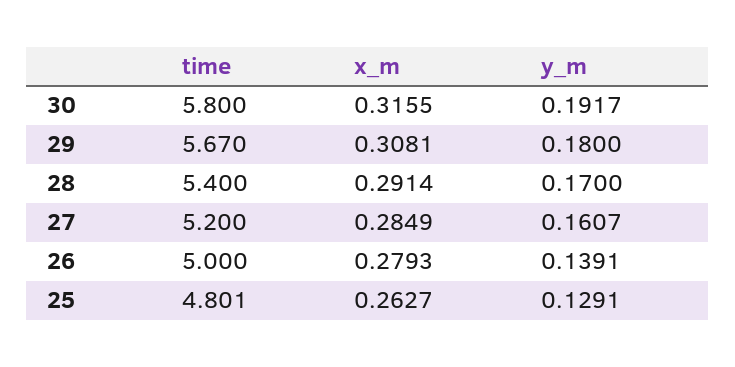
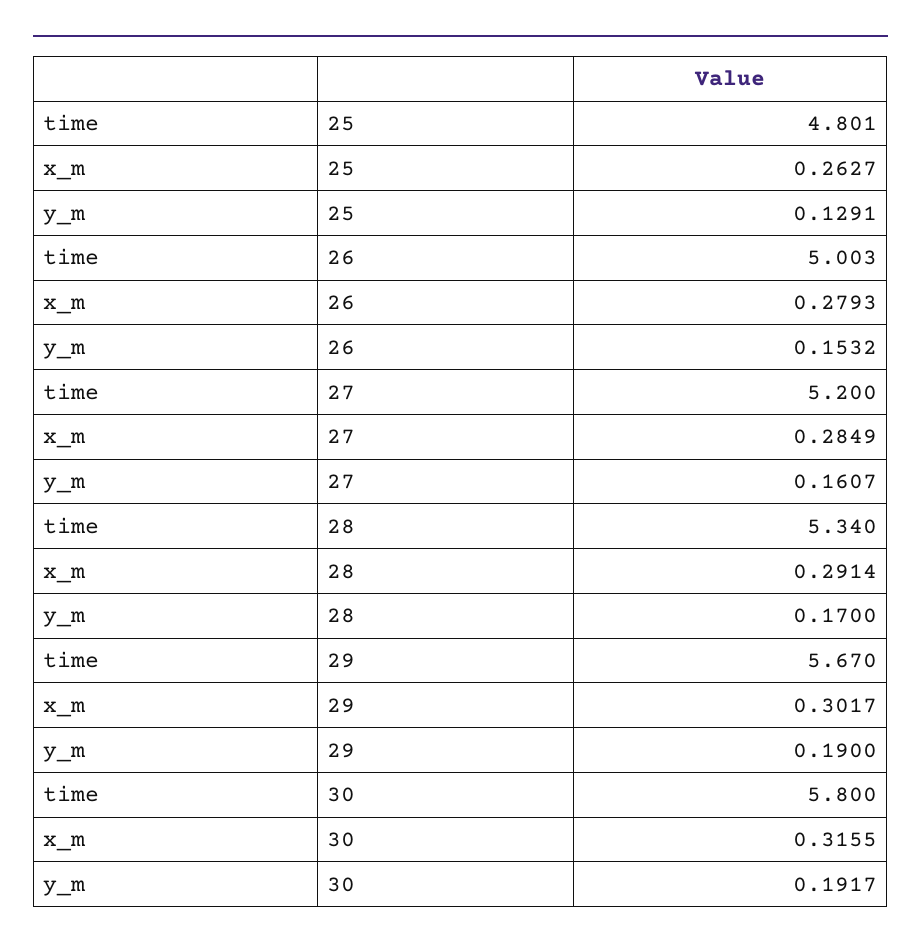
x_m, 29: 0.3081 -> 0.3017
y_m, 29: 0.18 -> 0.19
time, 28: 5.4 -> 5.34
time, 26: 5 -> 5.003
y_m, 26: 0.1391 -> 0.1532

